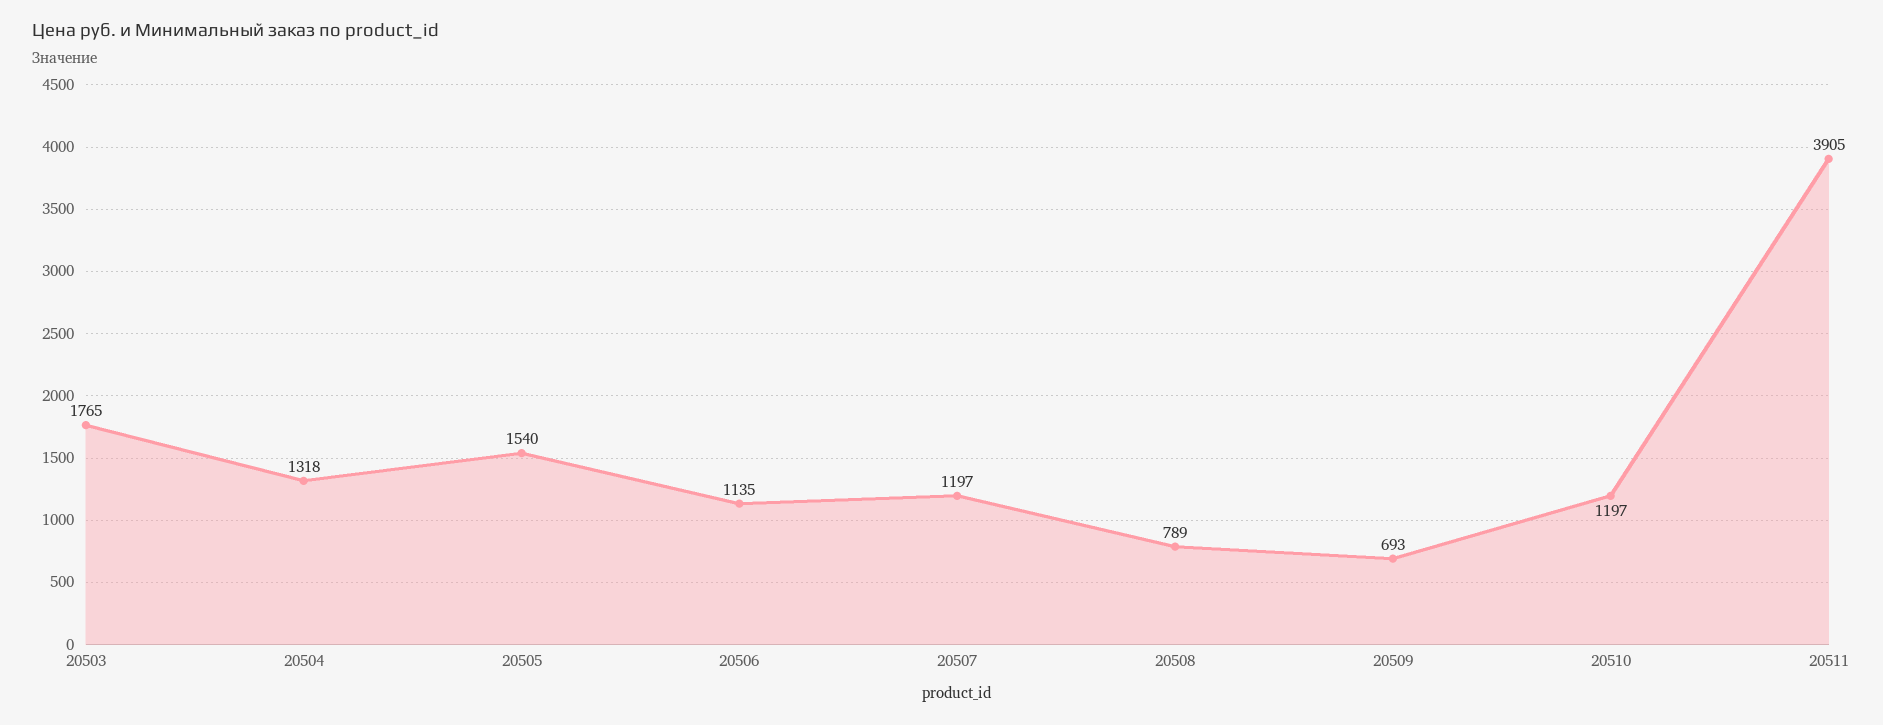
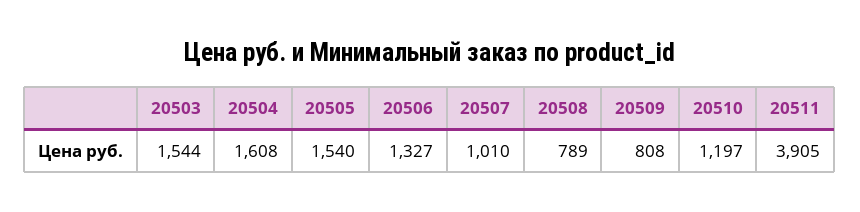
20503: 1765 -> 1544
20504: 1318 -> 1608
20506: 1135 -> 1327
20507: 1197 -> 1010
20509: 693 -> 808

